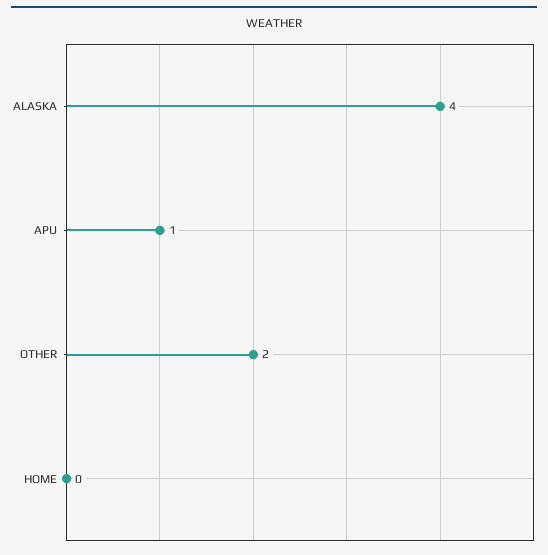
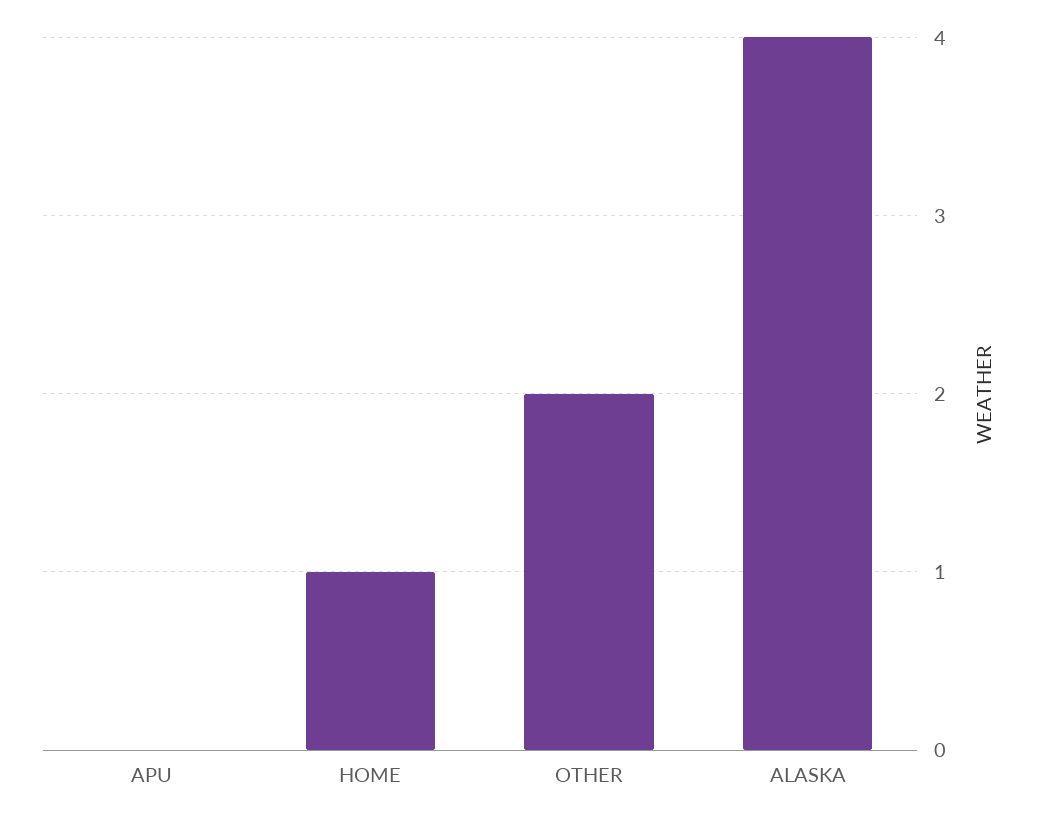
APU: 1 -> 0
HOME: 0 -> 1

